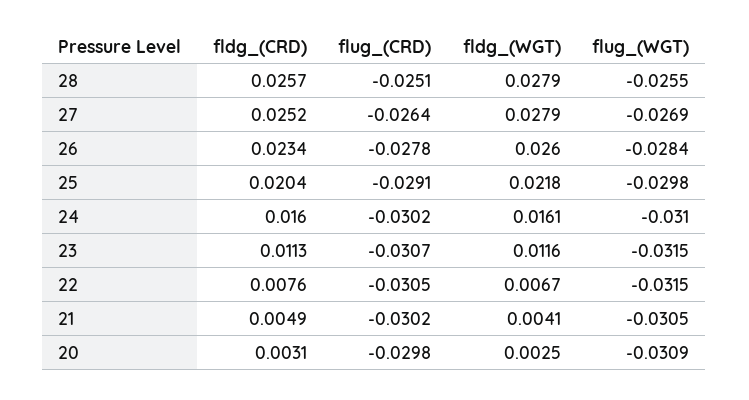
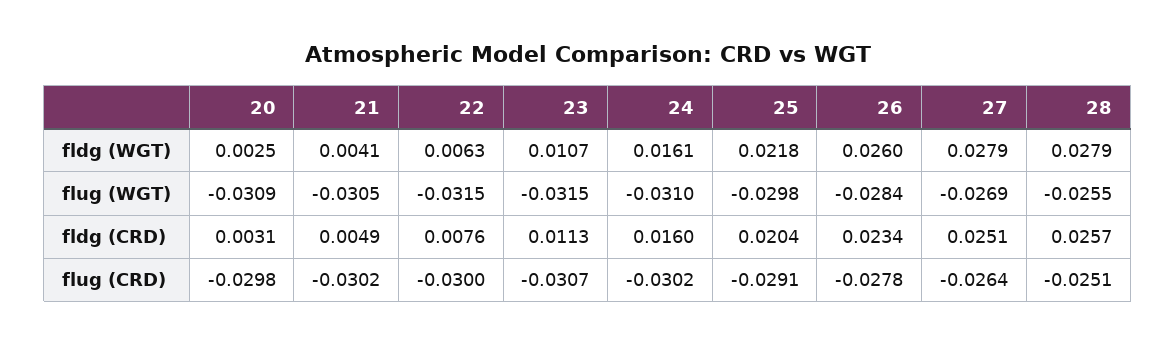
fldg_(CRD), 27: 0.0252 -> 0.0251
fldg_(WGT), 23: 0.0116 -> 0.0107
flug_(CRD), 22: -0.0305 -> -0.03
fldg_(WGT), 22: 0.0067 -> 0.0063

